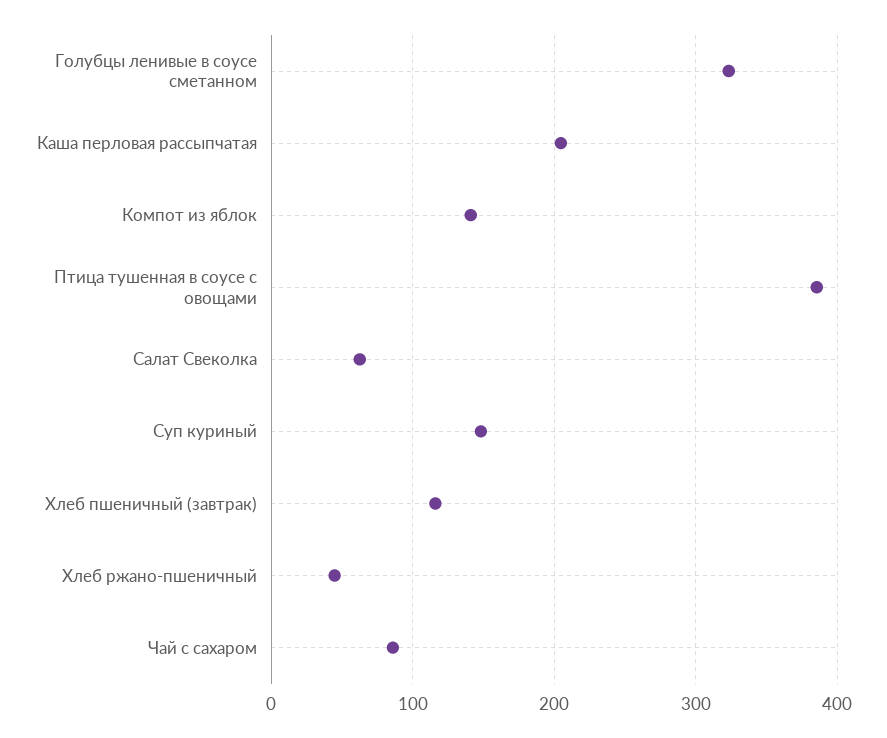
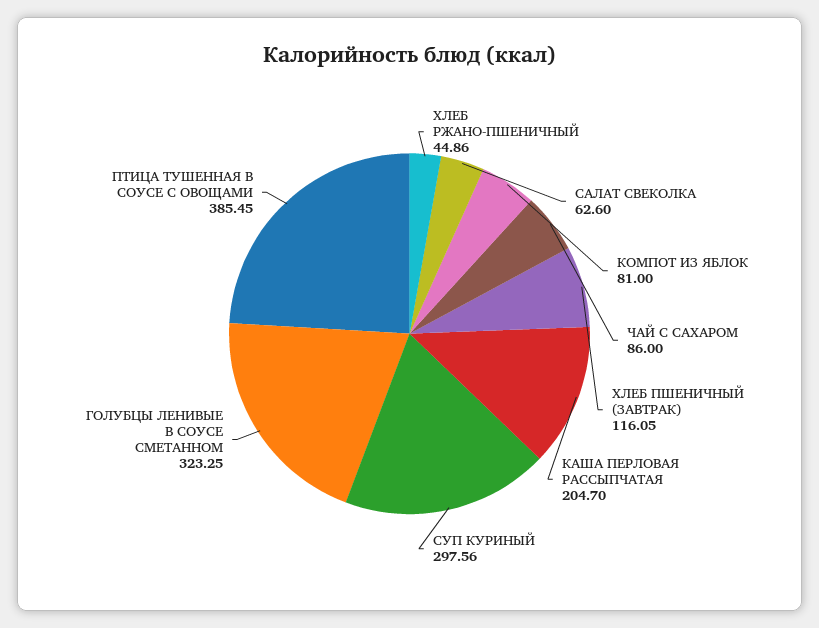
Компот из яблок: 140 -> 81
Суп куриный: 150 -> 297.56

